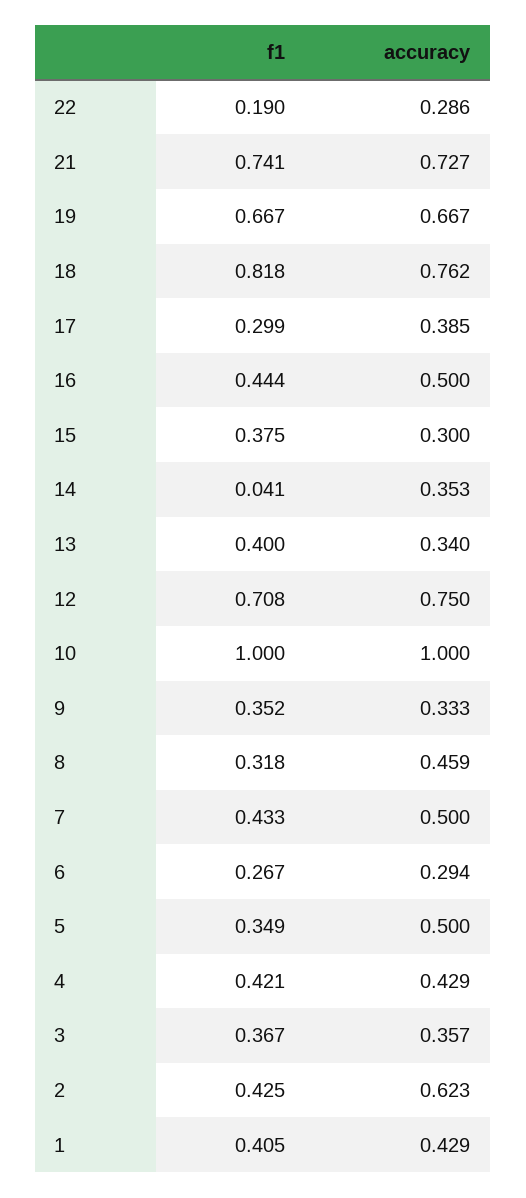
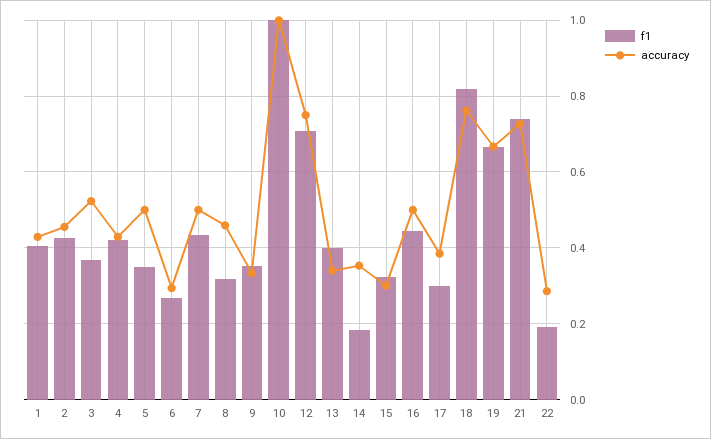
f1, 15: 0.375 -> 0.32
f1, 14: 0.041 -> 0.18
accuracy, 3: 0.357 -> 0.52
accuracy, 2: 0.623 -> 0.46

